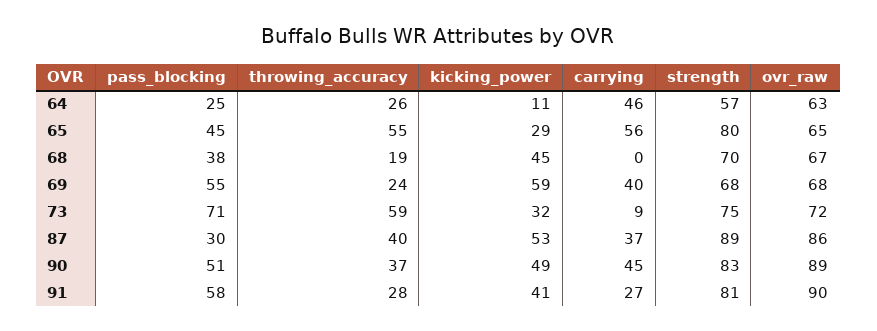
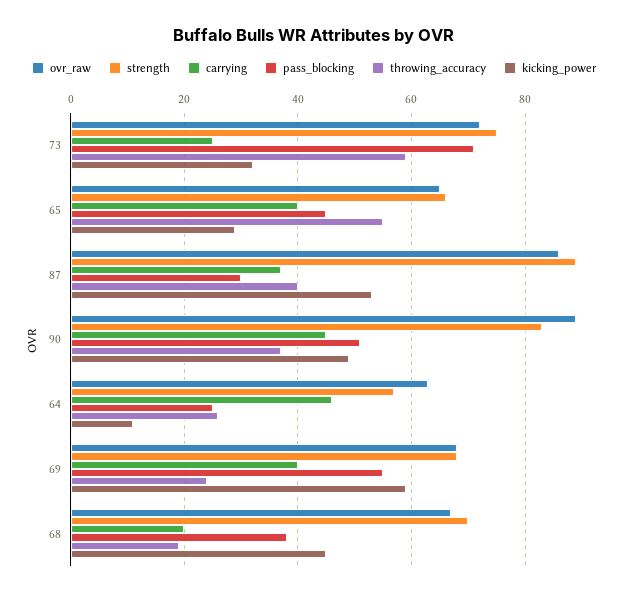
carrying, 65: 56 -> 40
strength, 65: 80 -> 65
carrying, 68: 0 -> 20
carrying, 73: 9 -> 25
pass_blocking, 91: 58 -> none
throwing_accuracy, 91: 28 -> none
kicking_power, 91: 41 -> none
carrying, 91: 27 -> none
strength, 91: 81 -> none
ovr_raw, 91: 90 -> none

